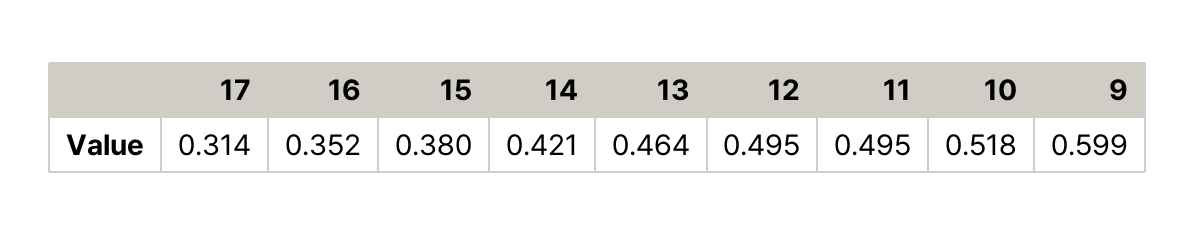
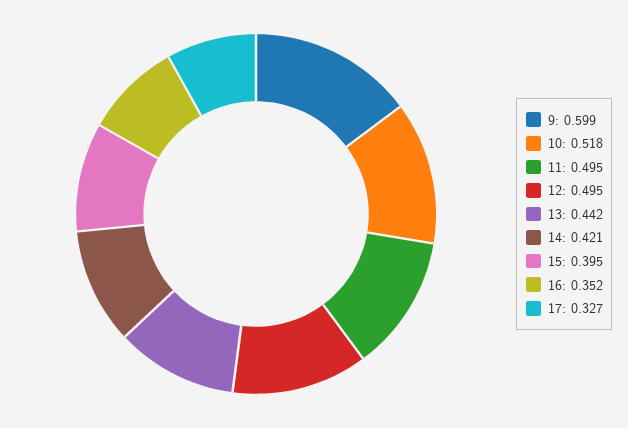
17: 0.314 -> 0.327
15: 0.38 -> 0.395
13: 0.464 -> 0.442

